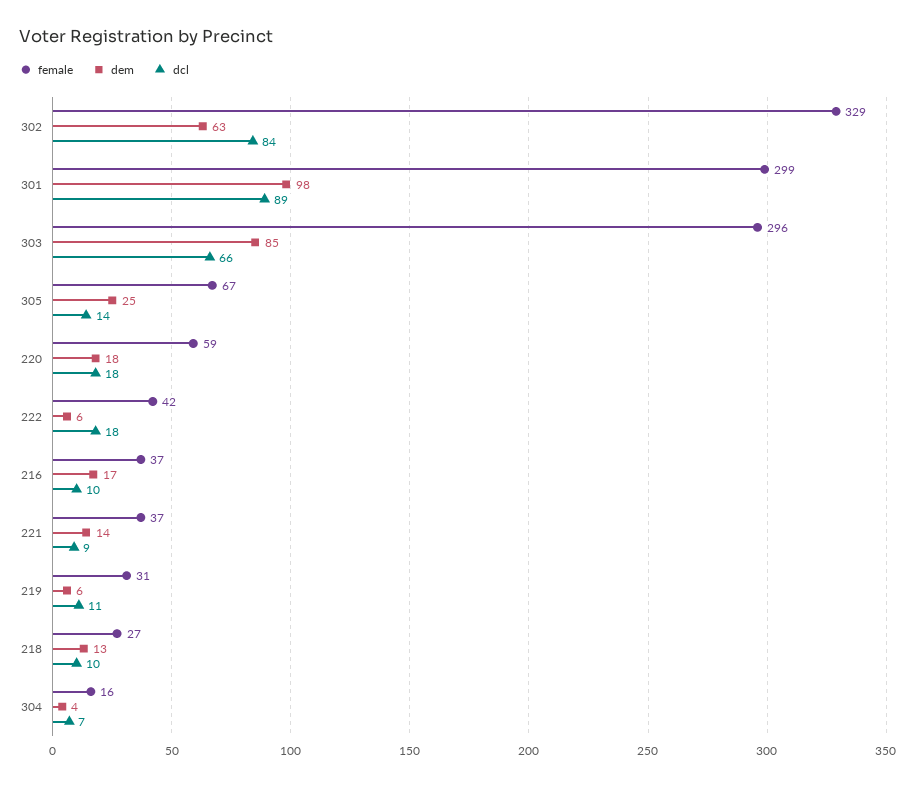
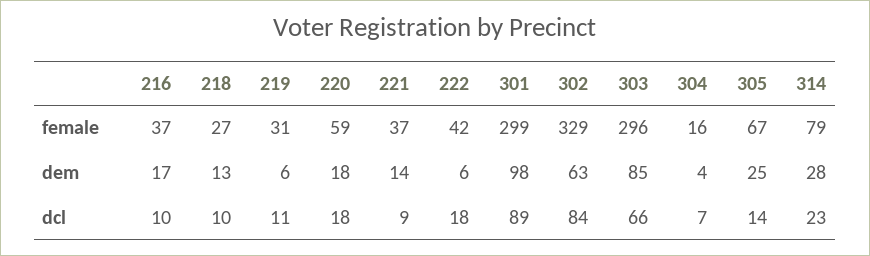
female, 314: none -> 79
dem, 314: none -> 28
dcl, 314: none -> 23

